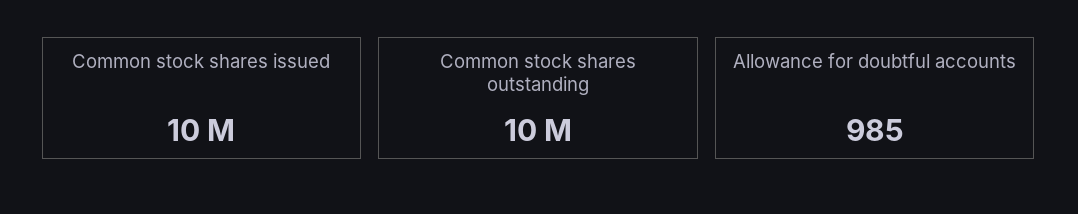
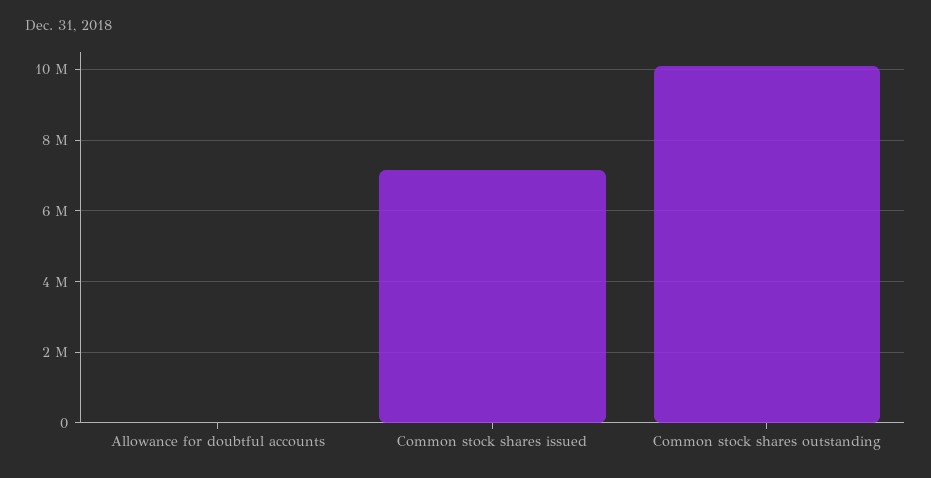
Common stock shares issued: 10000000 -> 7200000

